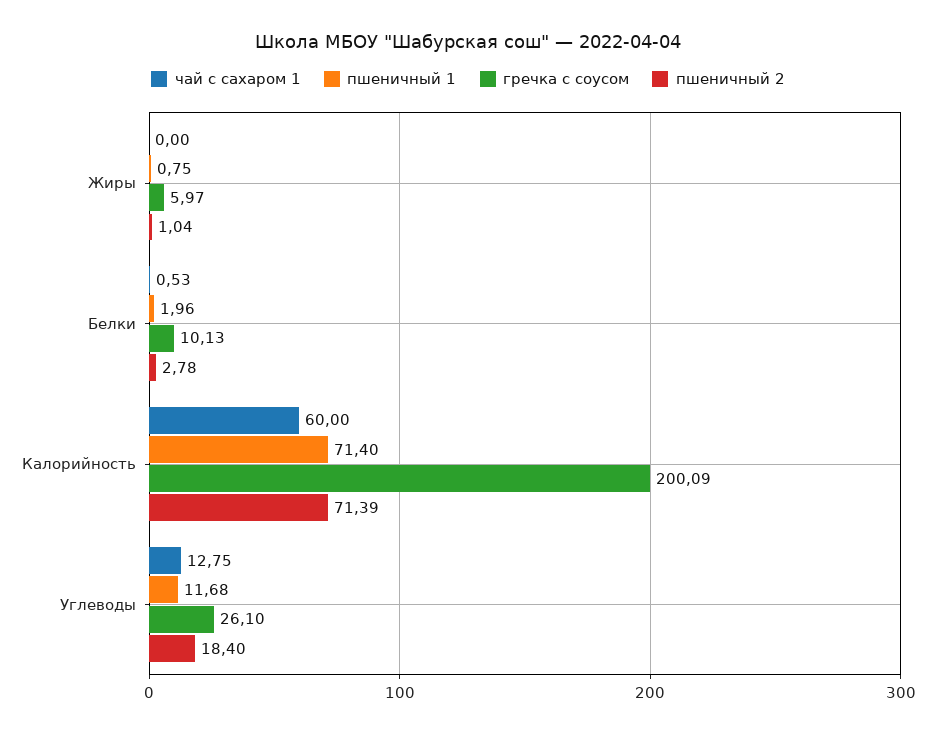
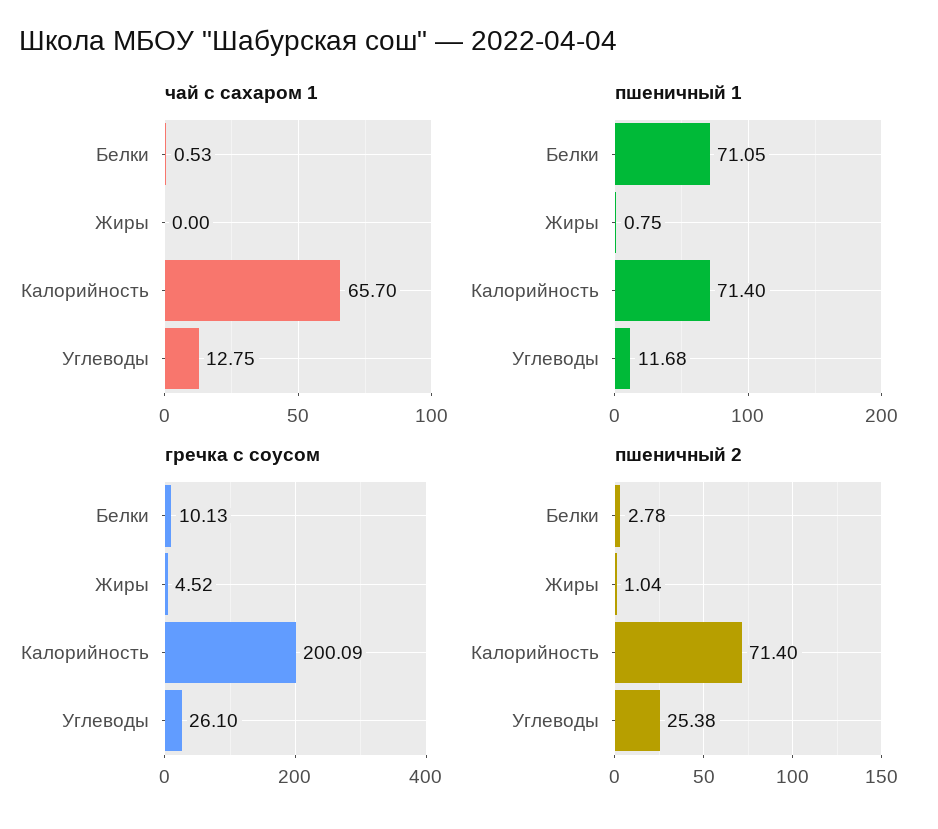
гречка с соусом, Жиры: 5.97 -> 4.52
пшеничный 1, Белки: 1.96 -> 71.05
чай с сахаром 1, Калорийность: 60 -> 65.7
пшеничный 2, Калорийность: 71.39 -> 71.4
пшеничный 2, Углеводы: 18.4 -> 25.38

